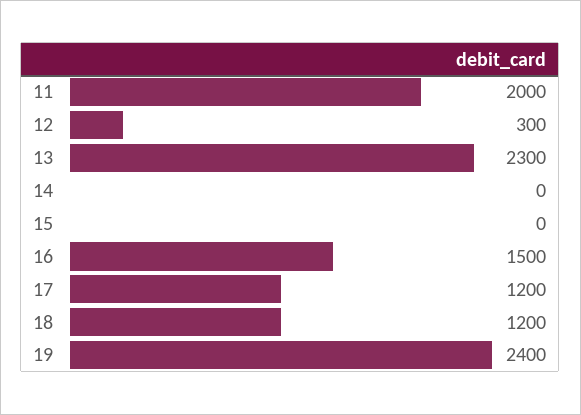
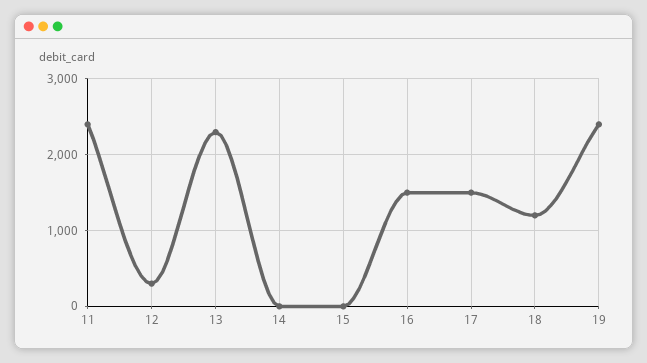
11: 2000 -> 2400
17: 1200 -> 1500

